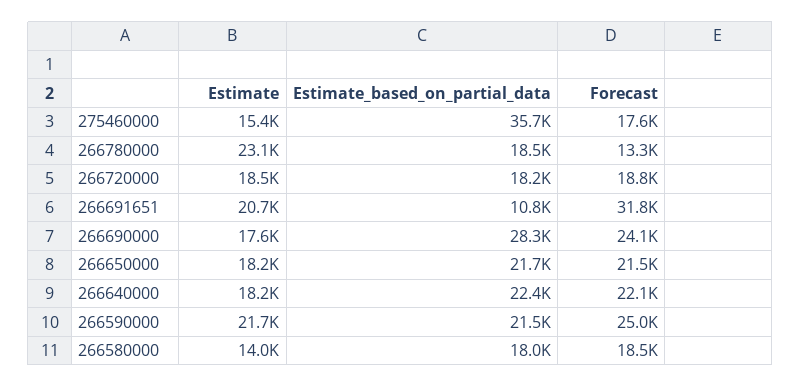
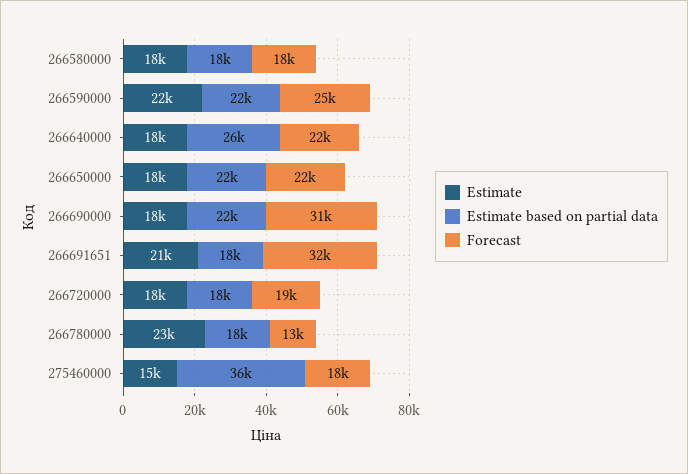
Estimate_based_on_partial_data, 266691651: 10800 -> 18000
Estimate_based_on_partial_data, 266690000: 28300 -> 22000
Forecast, 266690000: 24100 -> 31000
Estimate_based_on_partial_data, 266640000: 22400 -> 26000
Estimate, 266580000: 14000 -> 18000

